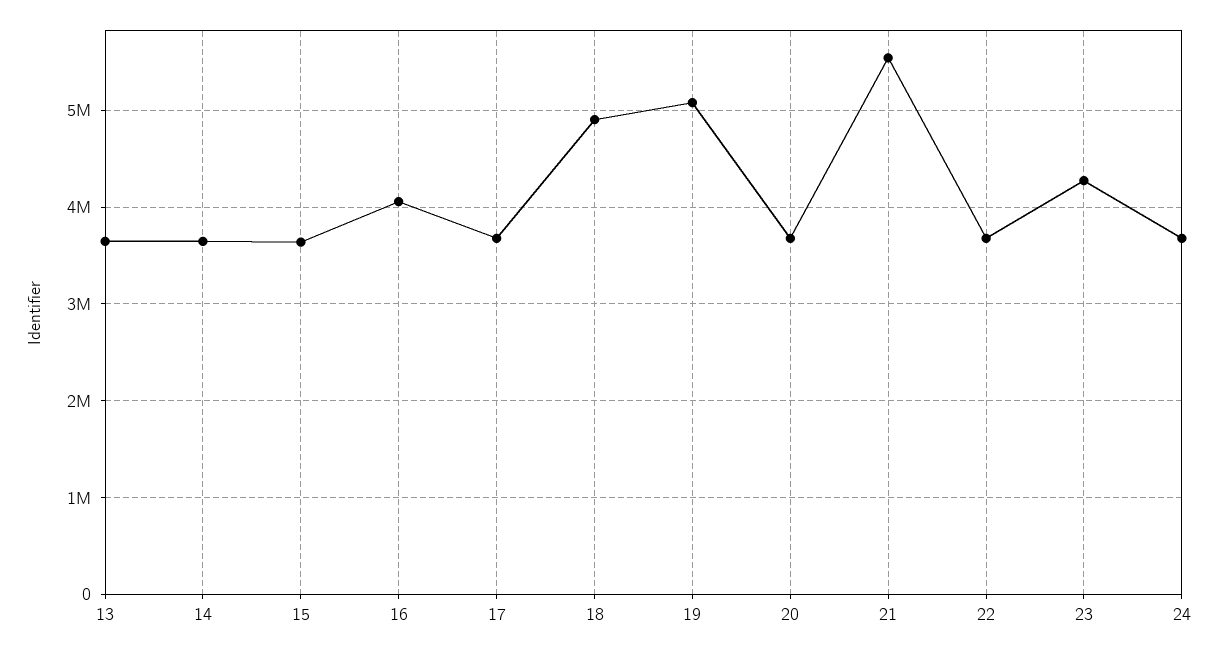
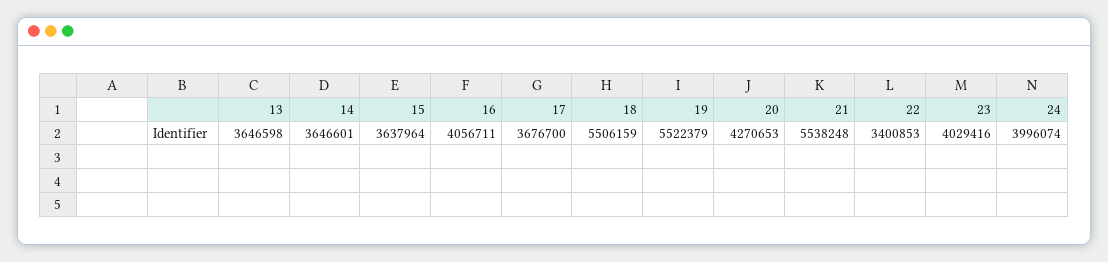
18: 4900000 -> 5506159
19: 5100000 -> 5522379
20: 3700000 -> 4270653
22: 3700000 -> 3400853
23: 4300000 -> 4029416
24: 3700000 -> 3996074

